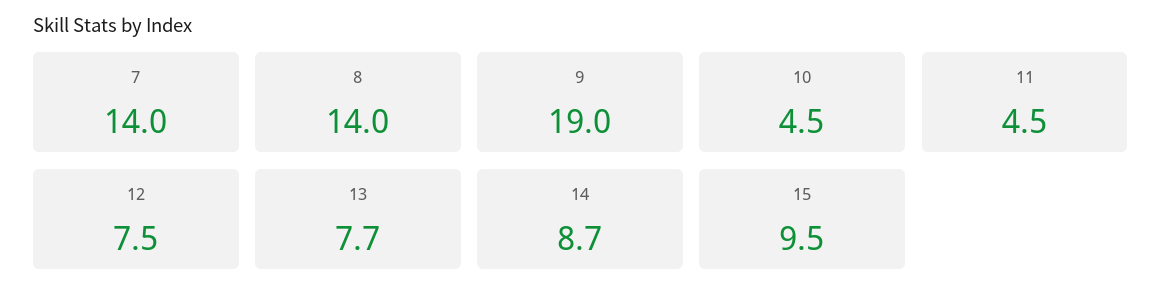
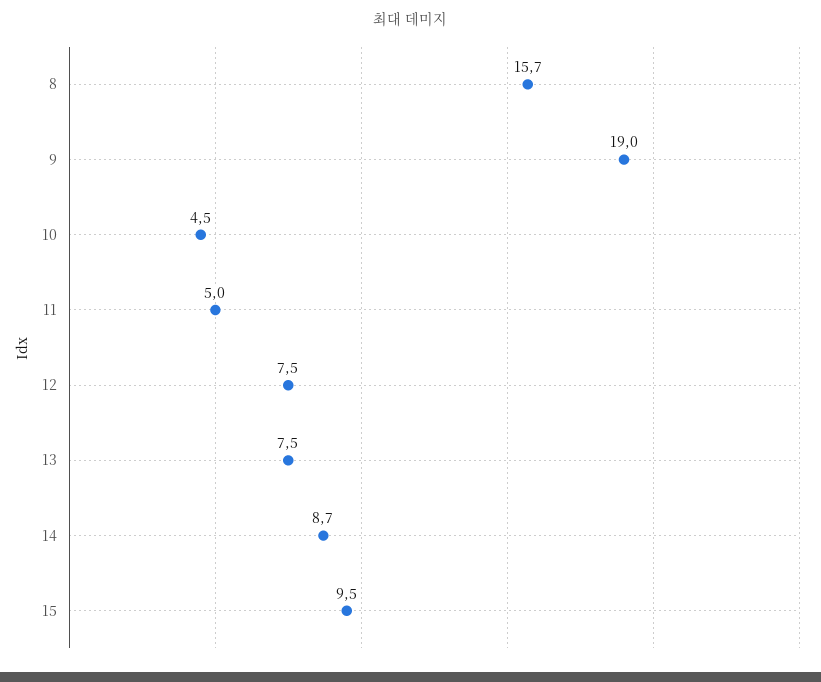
7: 14 -> none
8: 14 -> 15.7
11: 4.5 -> 5
13: 7.7 -> 7.5

